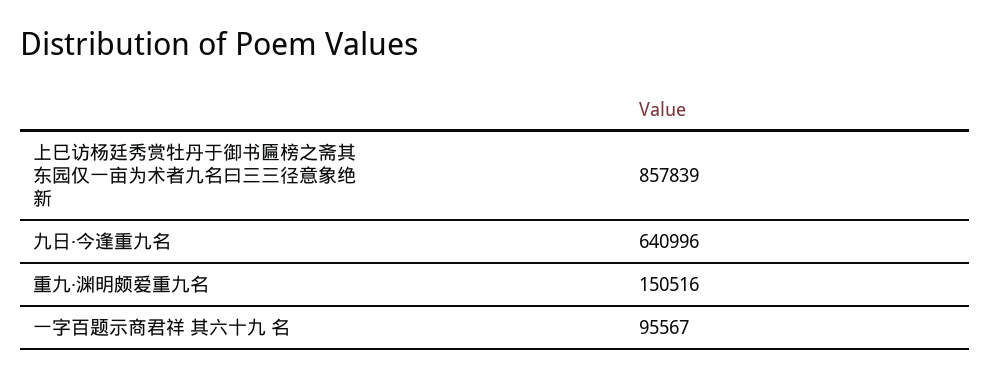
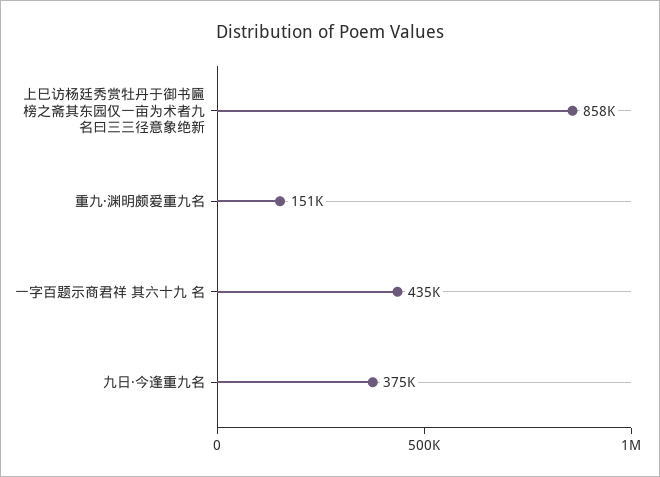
九日·今逢重九名: 640996 -> 375000
一字百题示商君祥 其六十九 名: 95567 -> 435000

